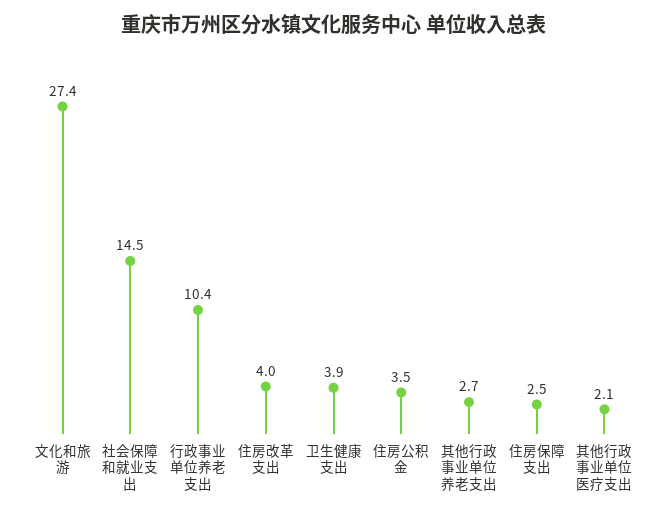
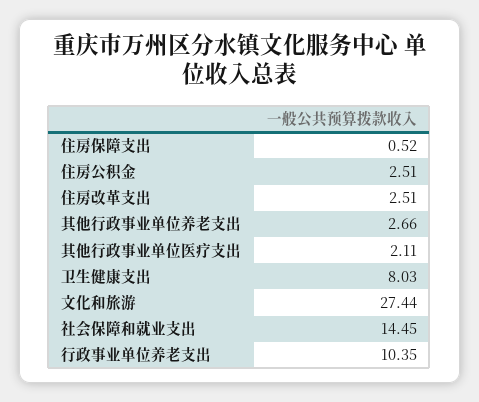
住房改革支出: 4 -> 2.51
卫生健康支出: 3.9 -> 8.03
住房公积金: 3.5 -> 2.51
住房保障支出: 2.5 -> 0.52

